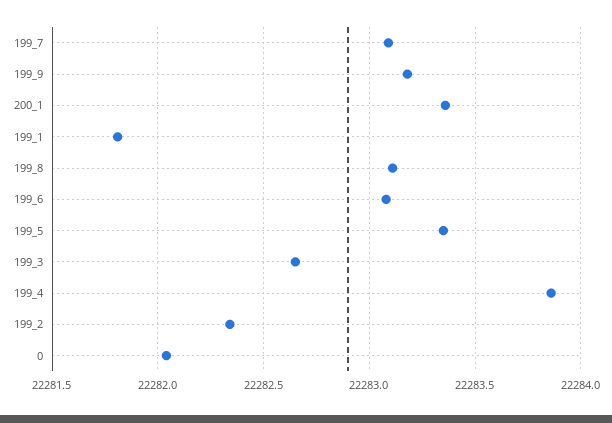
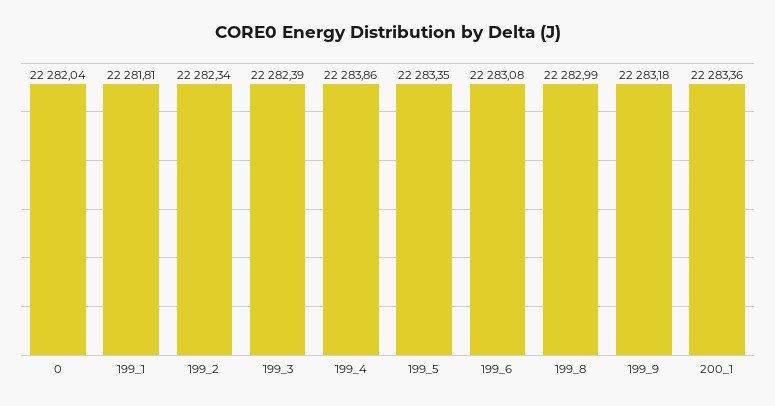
199_7: 22283.1 -> none
199_8: 22283.1 -> 22282.99
199_3: 22282.65 -> 22282.39

